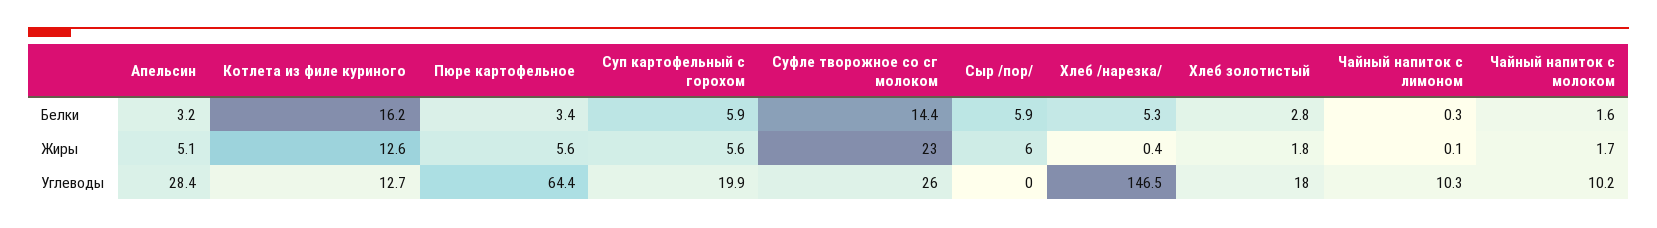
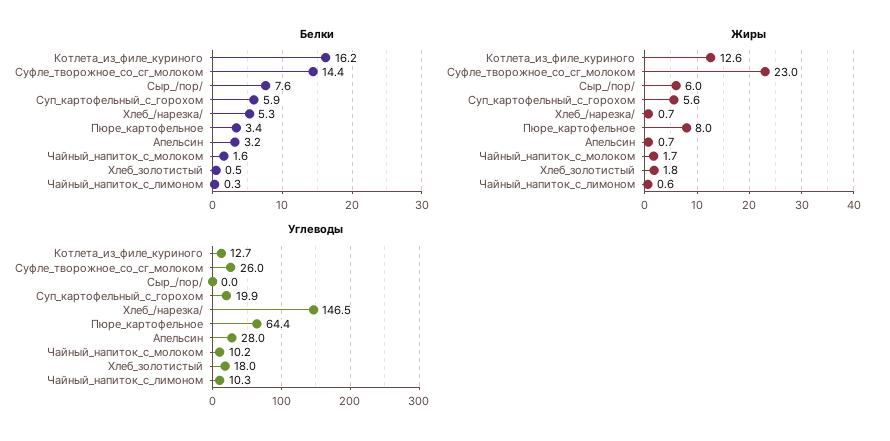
Белки, Сыр /пор/: 5.9 -> 7.6
Белки, Хлеб золотистый: 2.8 -> 0.5
Жиры, Апельсин: 5.1 -> 0.7
Жиры, Пюре картофельное: 5.6 -> 8
Жиры, Хлеб /нарезка/: 0.4 -> 0.7
Жиры, Чайный напиток с лимоном: 0.1 -> 0.6
Углеводы, Апельсин: 28.4 -> 28

